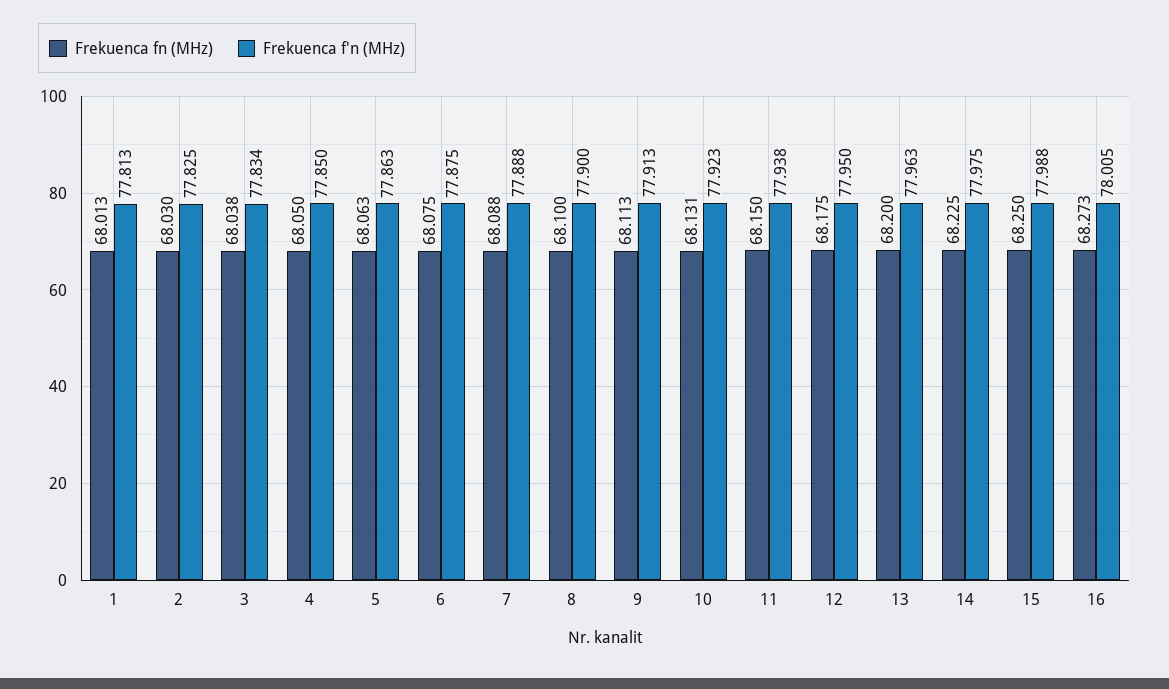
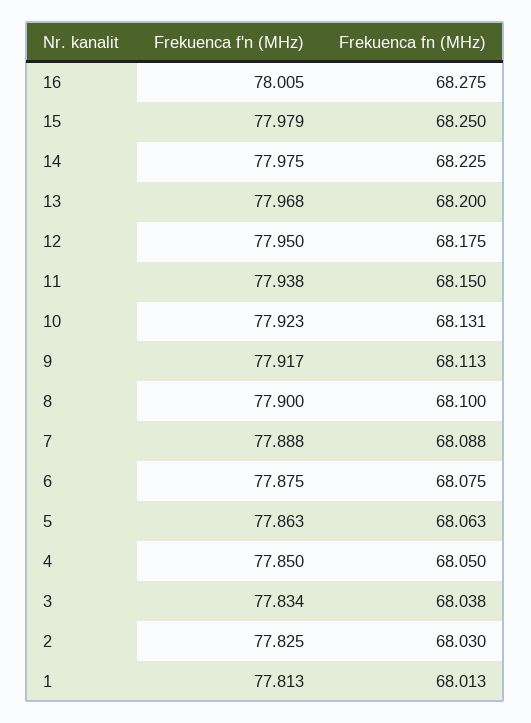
Frekuenca f'n (MHz), 9: 77.913 -> 77.917
Frekuenca f'n (MHz), 13: 77.963 -> 77.968
Frekuenca f'n (MHz), 15: 77.988 -> 77.979
Frekuenca fn (MHz), 16: 68.273 -> 68.275

